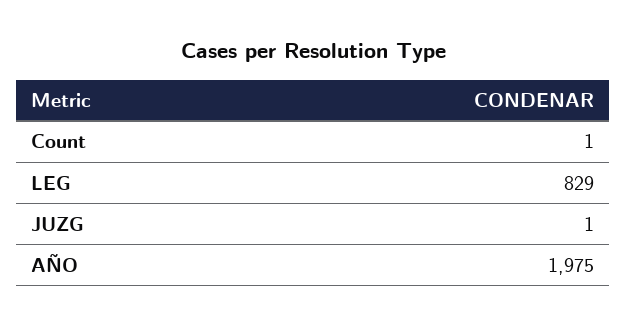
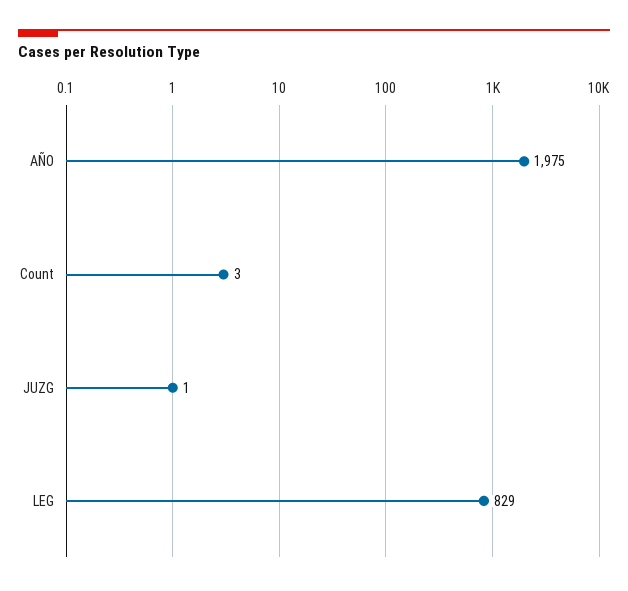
Count: 1 -> 3

